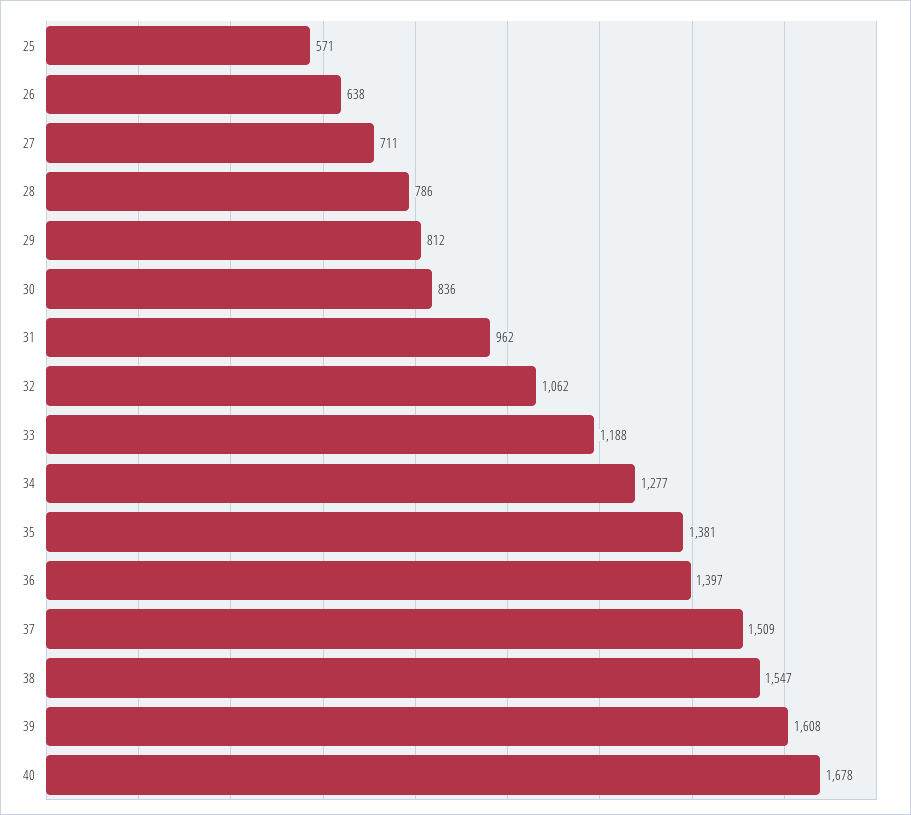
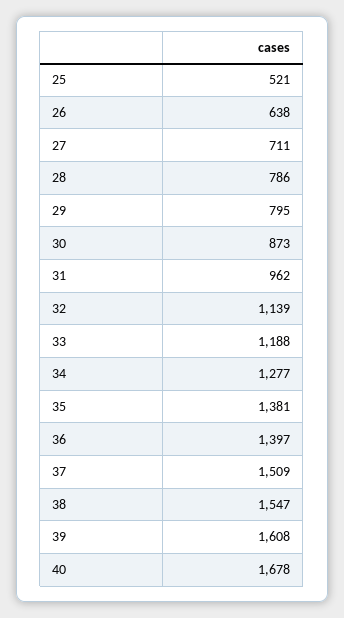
25: 571 -> 521
29: 812 -> 795
30: 836 -> 873
32: 1062 -> 1139

